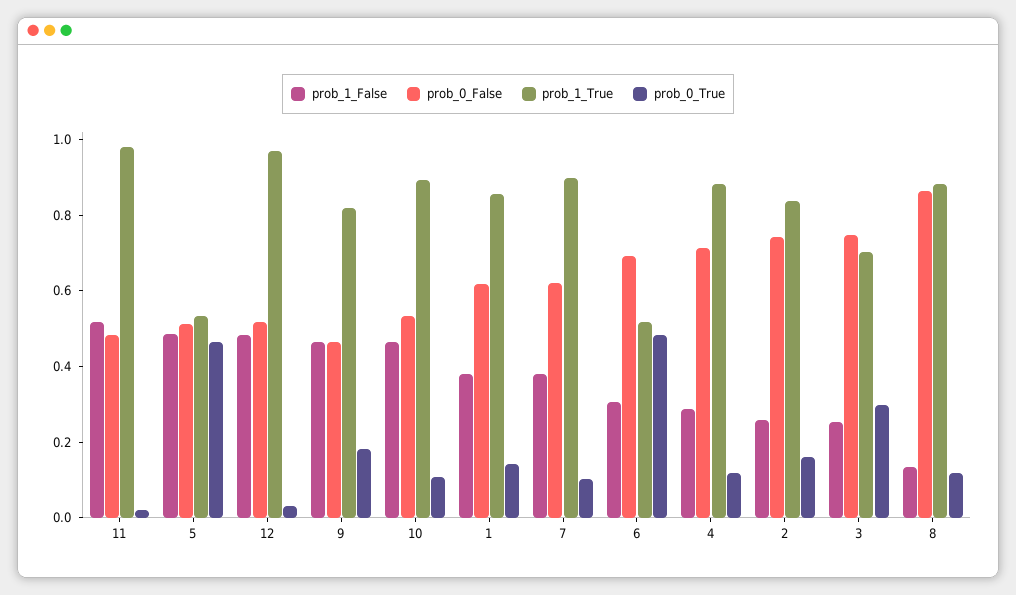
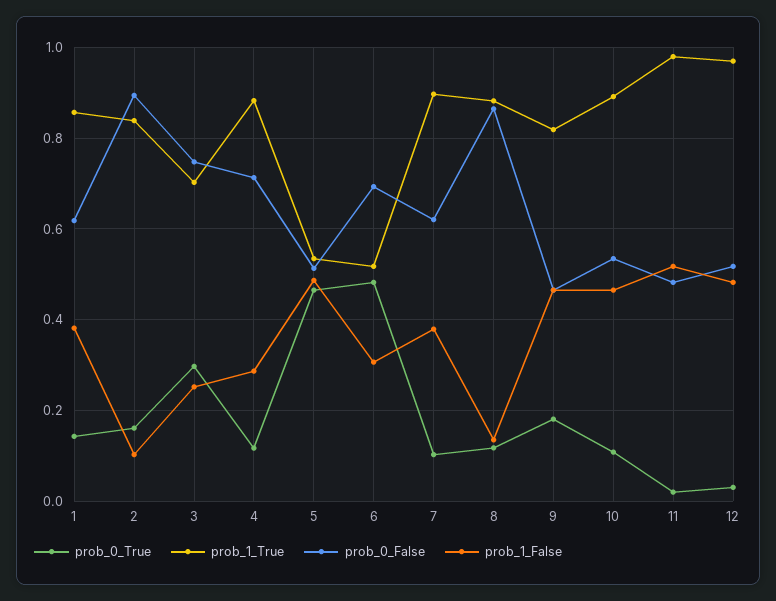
prob_1_False, 2: 0.25 -> 0.1
prob_0_False, 2: 0.75 -> 0.9

